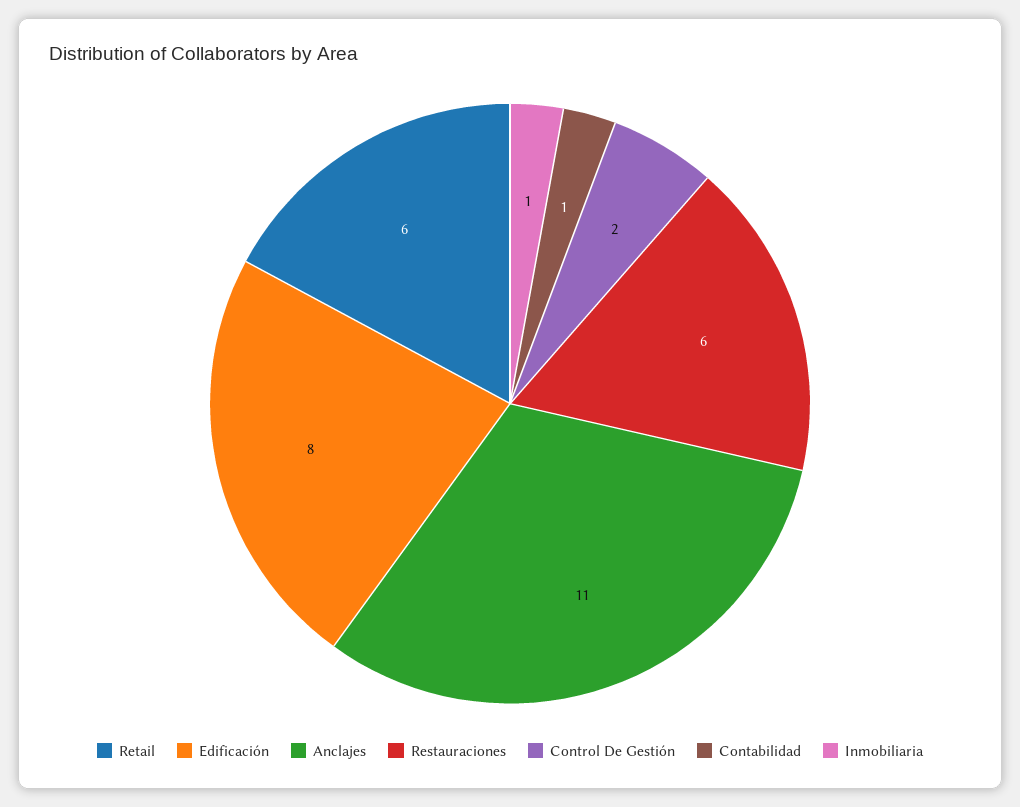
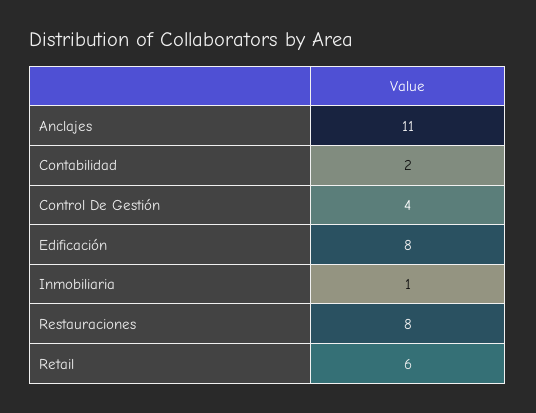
Restauraciones: 6 -> 8
Control De Gestión: 2 -> 4
Contabilidad: 1 -> 2

